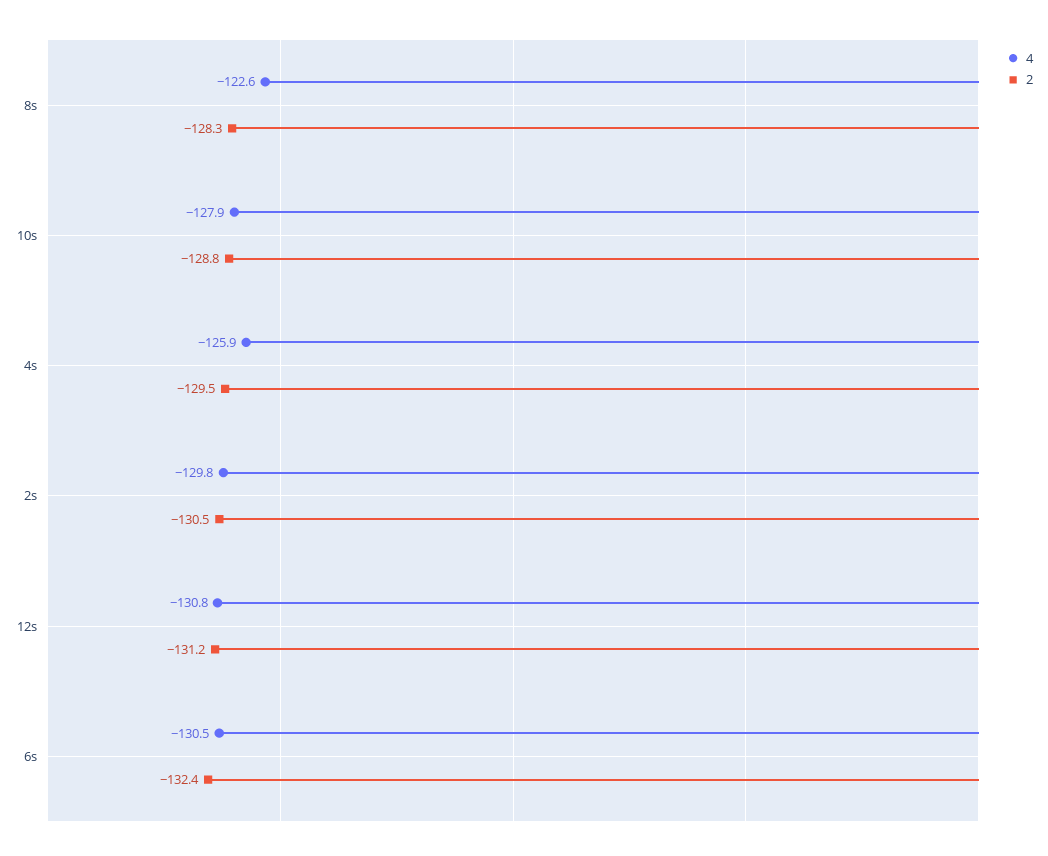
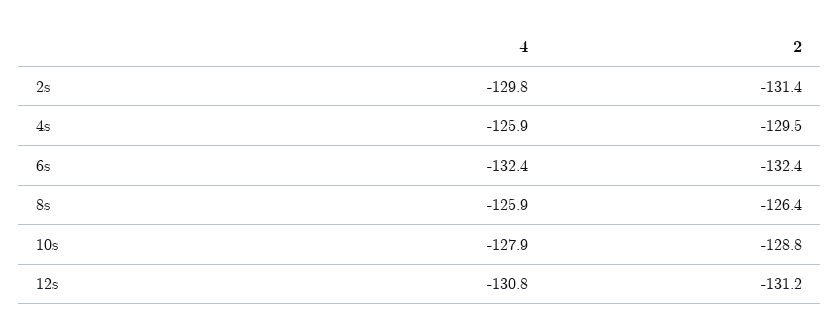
4, 8s: -122.6 -> -125.9
2, 8s: -128.3 -> -126.4
2, 2s: -130.5 -> -131.4
4, 6s: -130.5 -> -132.4

